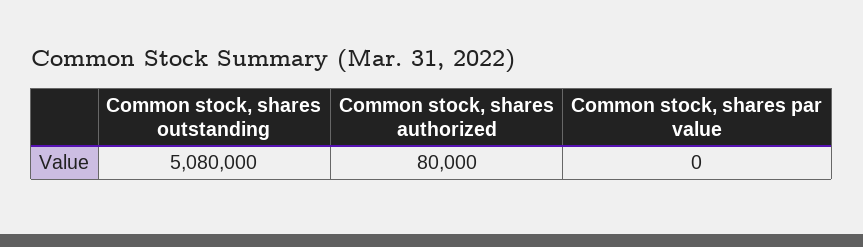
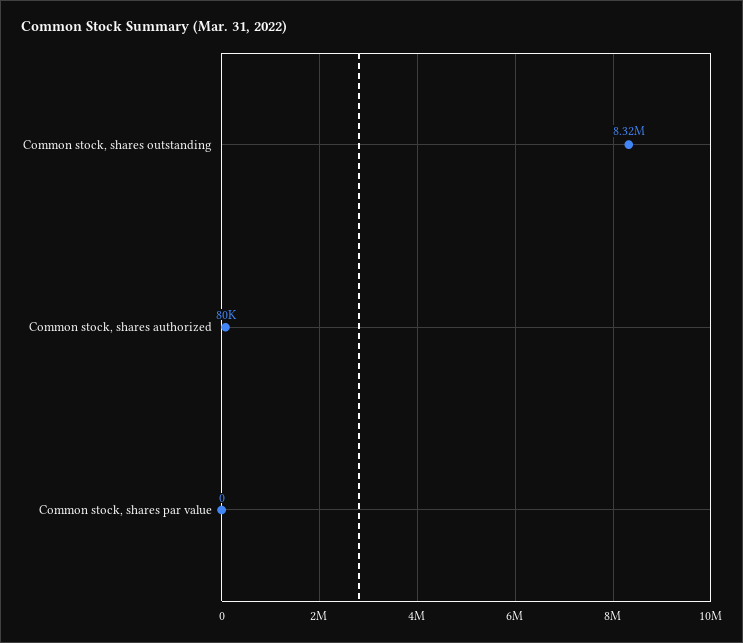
Common stock, shares outstanding: 5080000 -> 8320000

